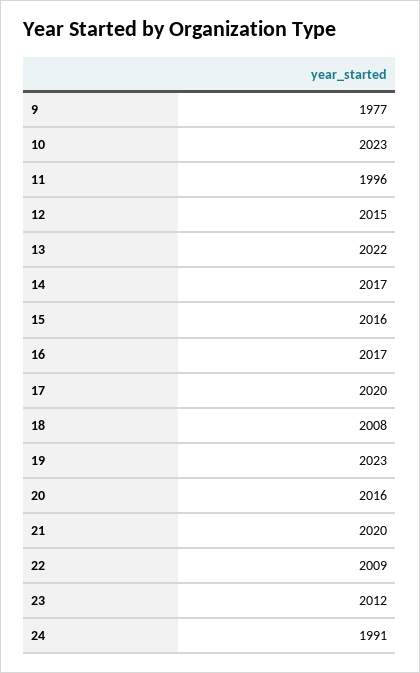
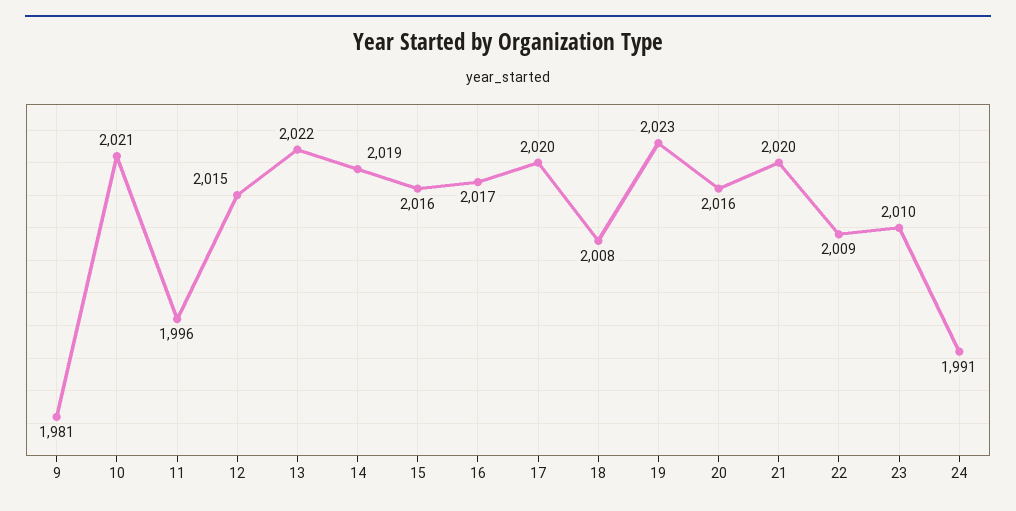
9: 1977 -> 1981
10: 2023 -> 2021
14: 2017 -> 2019
23: 2012 -> 2010

